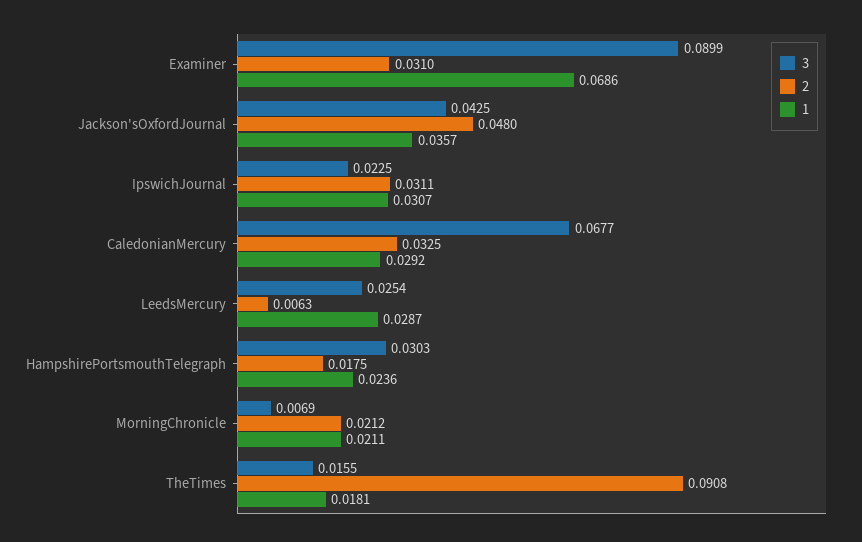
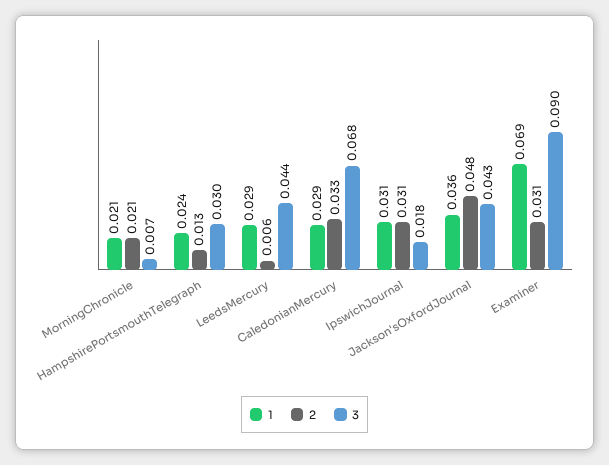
3, IpswichJournal: 0.0225 -> 0.018
3, LeedsMercury: 0.0254 -> 0.044
2, HampshirePortsmouthTelegraph: 0.0175 -> 0.013
3, TheTimes: 0.0155 -> none
2, TheTimes: 0.0908 -> none
1, TheTimes: 0.0181 -> none

